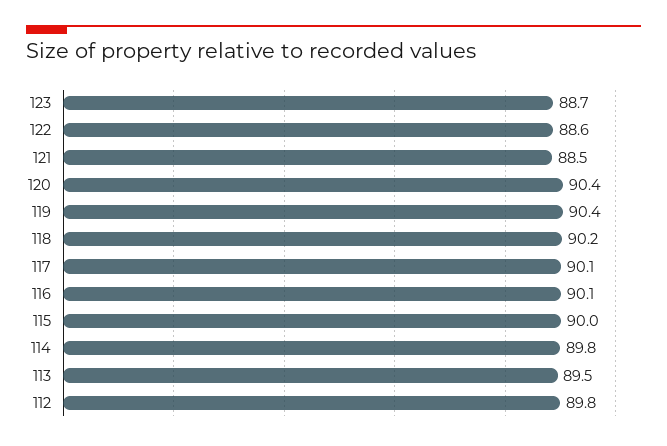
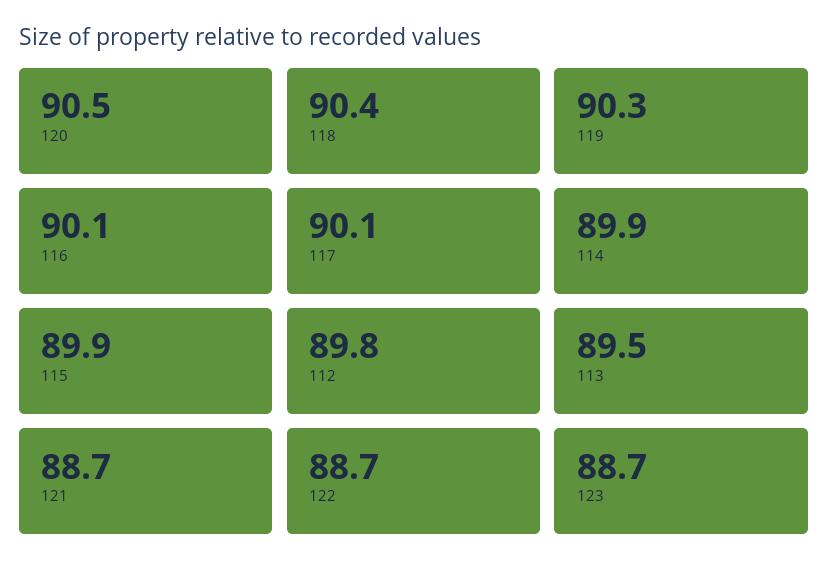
122: 88.6 -> 88.7
121: 88.5 -> 88.7
120: 90.4 -> 90.5
119: 90.4 -> 90.3
118: 90.2 -> 90.4
115: 90 -> 89.9
114: 89.8 -> 89.9

